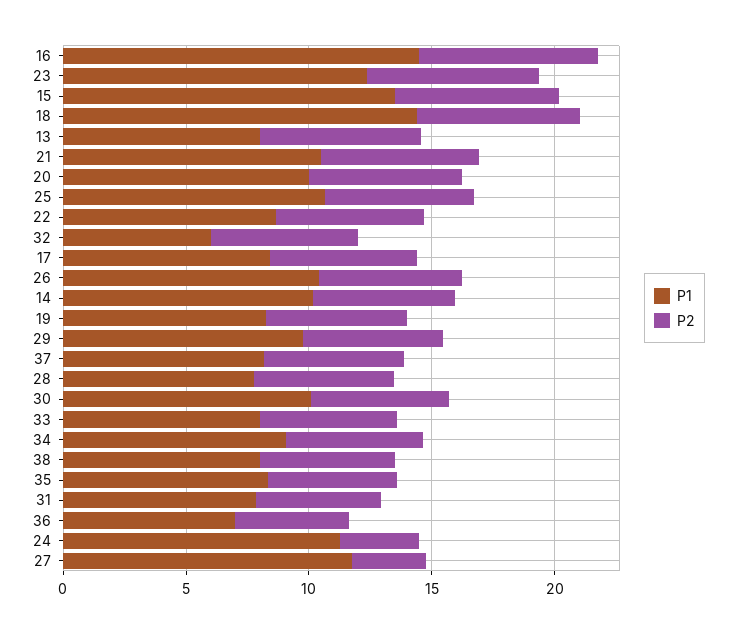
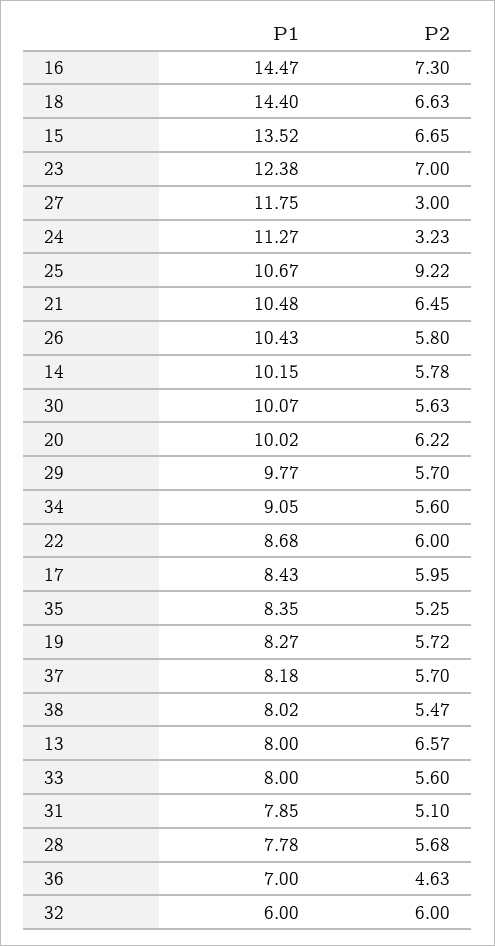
P2, 25: 6 -> 9.22

